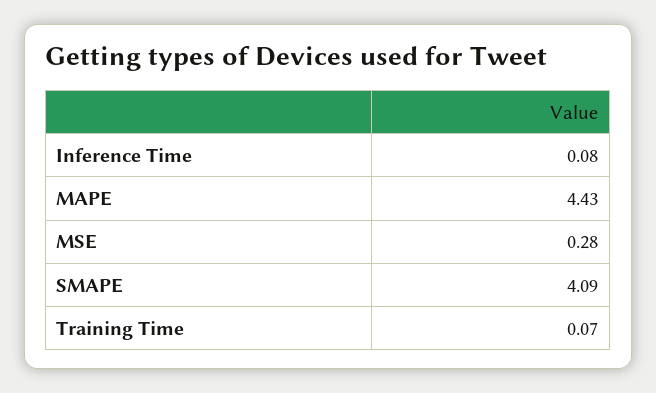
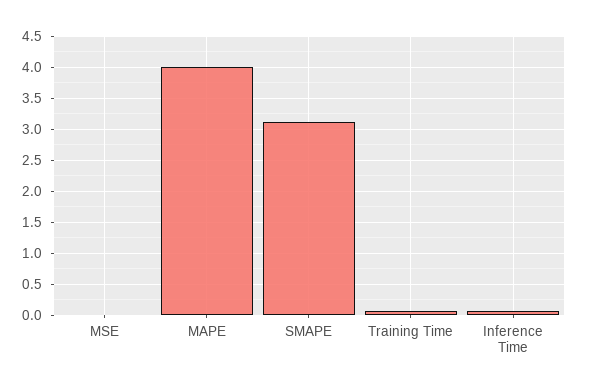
MAPE: 4.43 -> 4
MSE: 0.28 -> 0
SMAPE: 4.09 -> 3.1

